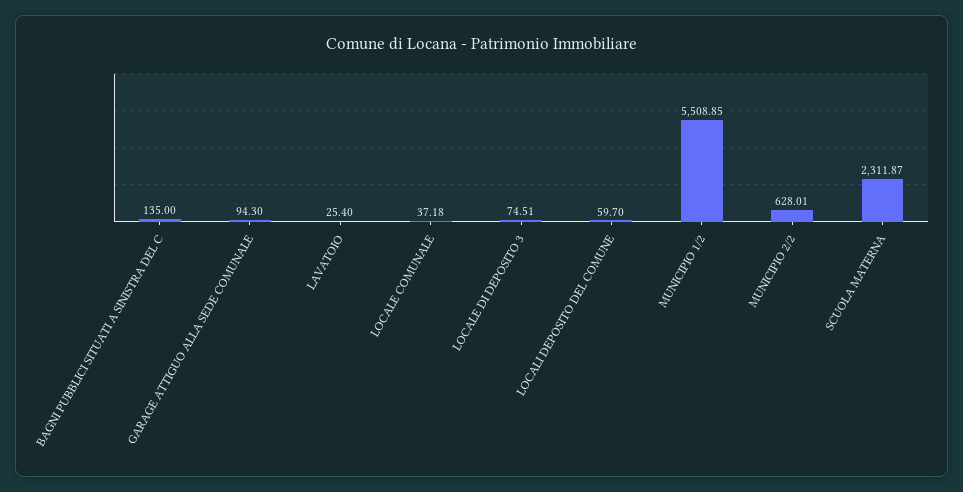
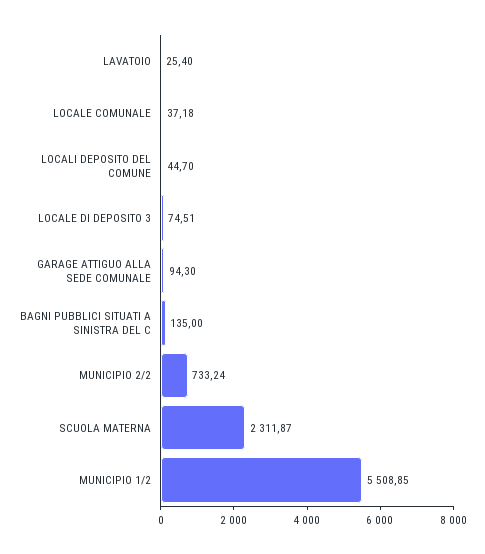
LOCALI DEPOSITO DEL COMUNE: 59.7 -> 44.7
MUNICIPIO 2/2: 628.01 -> 733.24

